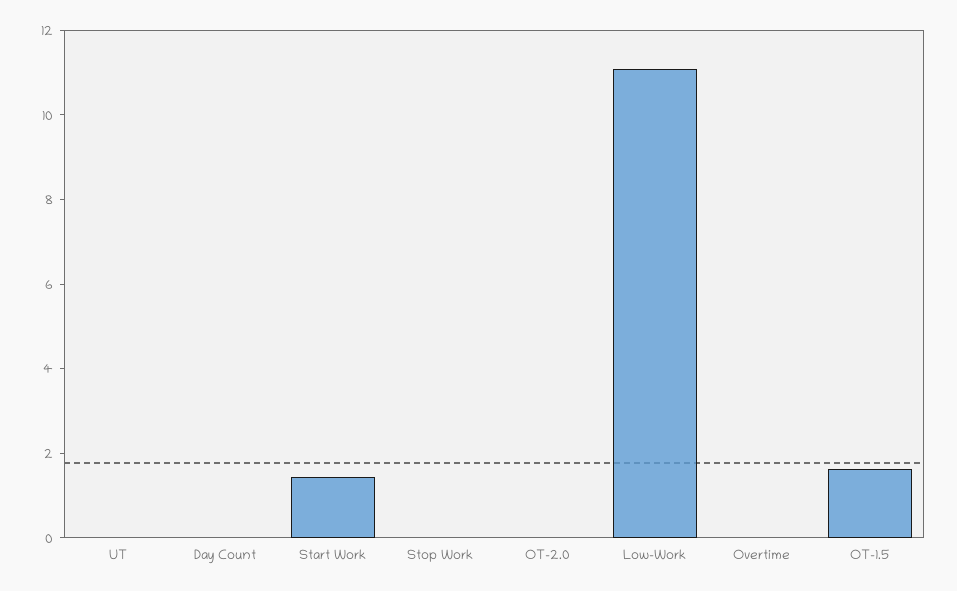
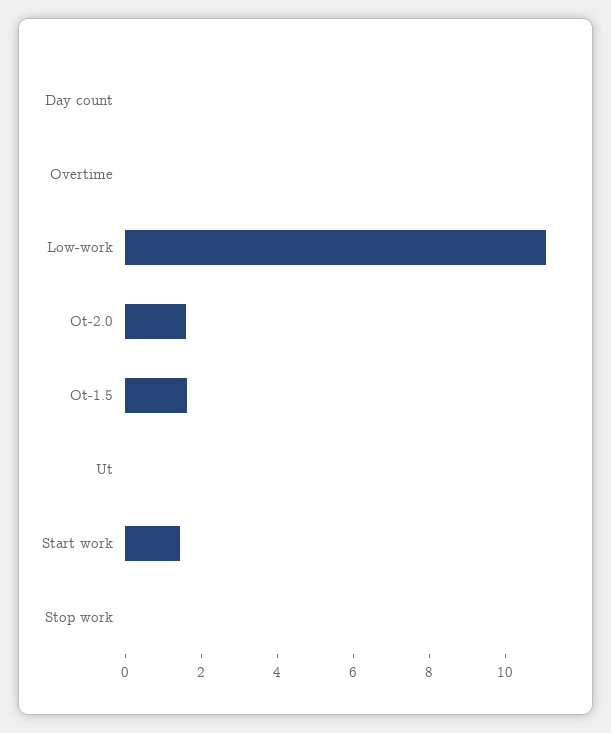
OT-2.0: 0 -> 1.5

